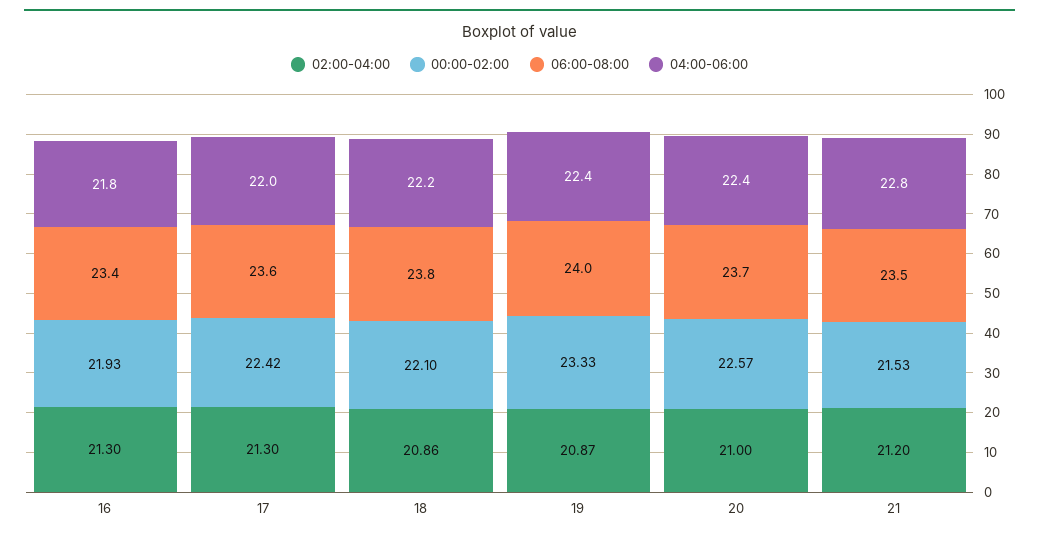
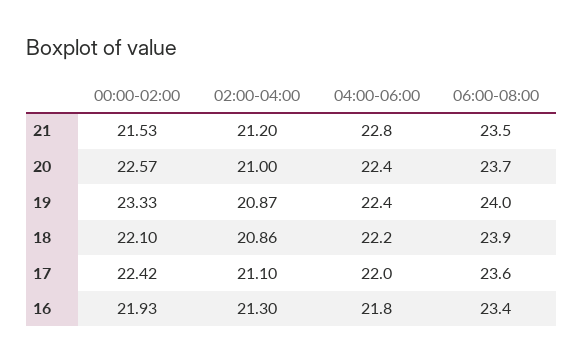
02:00-04:00, 17: 21.3 -> 21.1
06:00-08:00, 18: 23.8 -> 23.9

